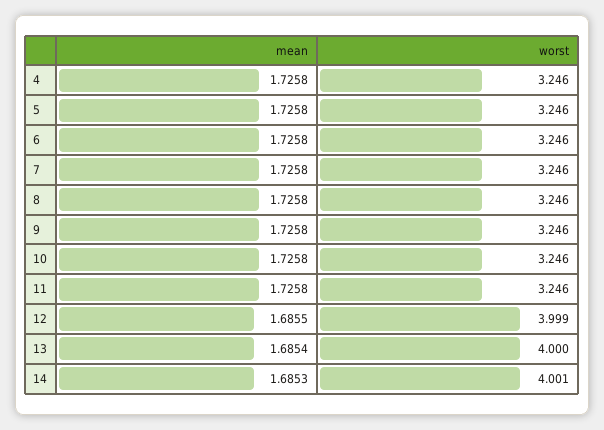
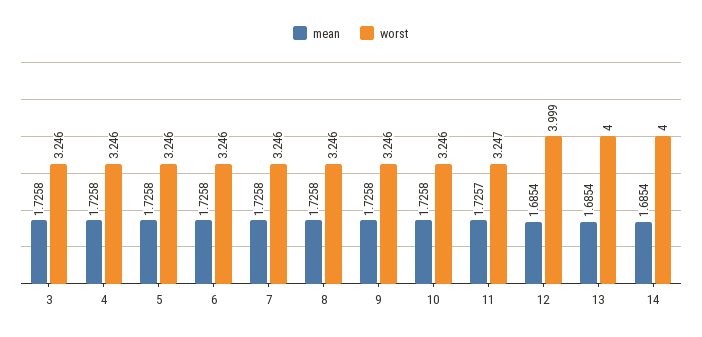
mean, 11: 1.7258 -> 1.7257
worst, 11: 3.246 -> 3.247
mean, 12: 1.6855 -> 1.6854
mean, 14: 1.6853 -> 1.6854
worst, 14: 4.001 -> 4
mean, 3: none -> 1.7258
worst, 3: none -> 3.246

